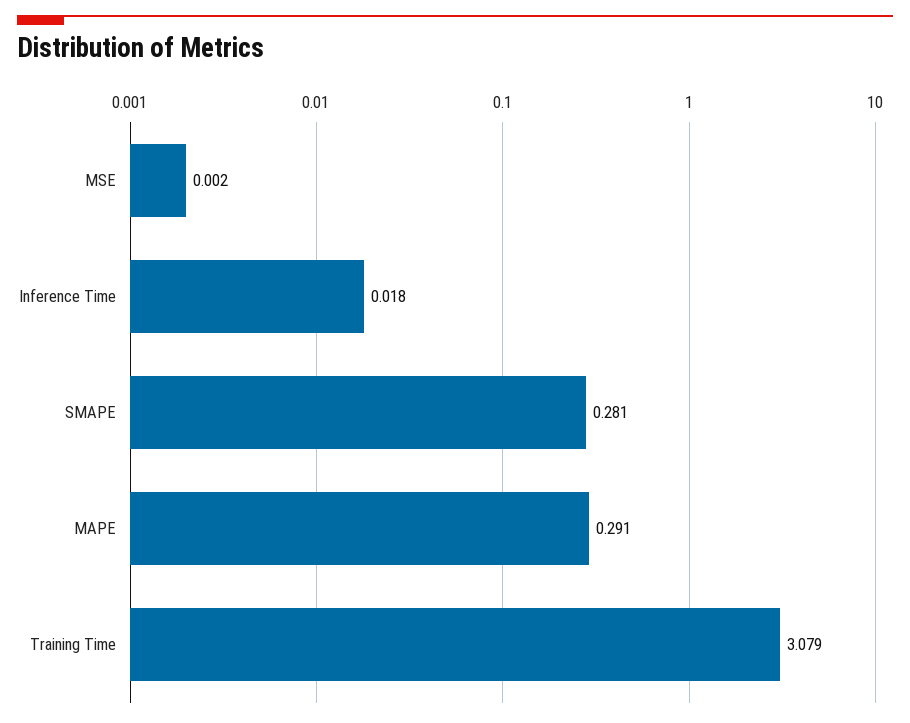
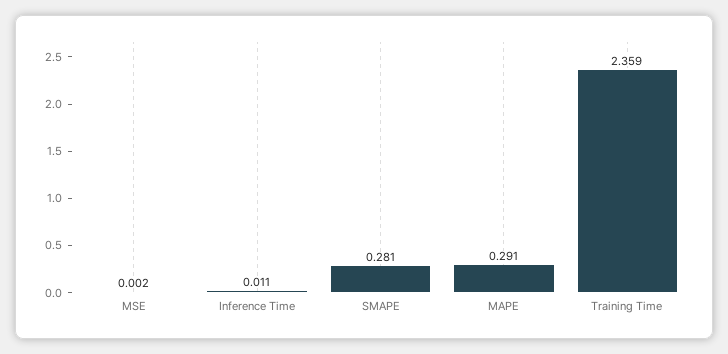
Inference Time: 0.018 -> 0.011
Training Time: 3.079 -> 2.359

